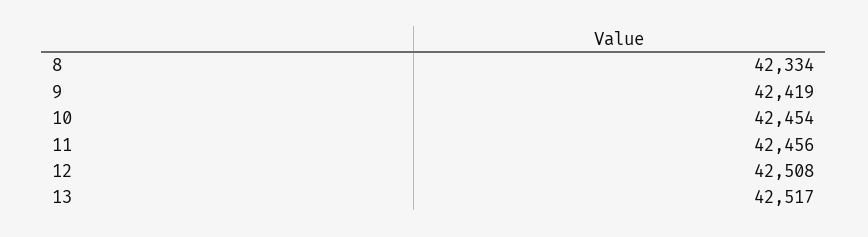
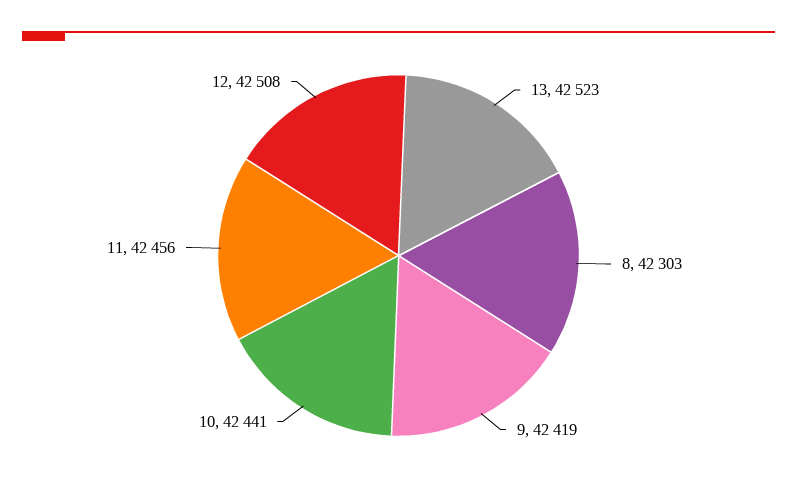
8: 42334 -> 42303
10: 42454 -> 42441
13: 42517 -> 42523

